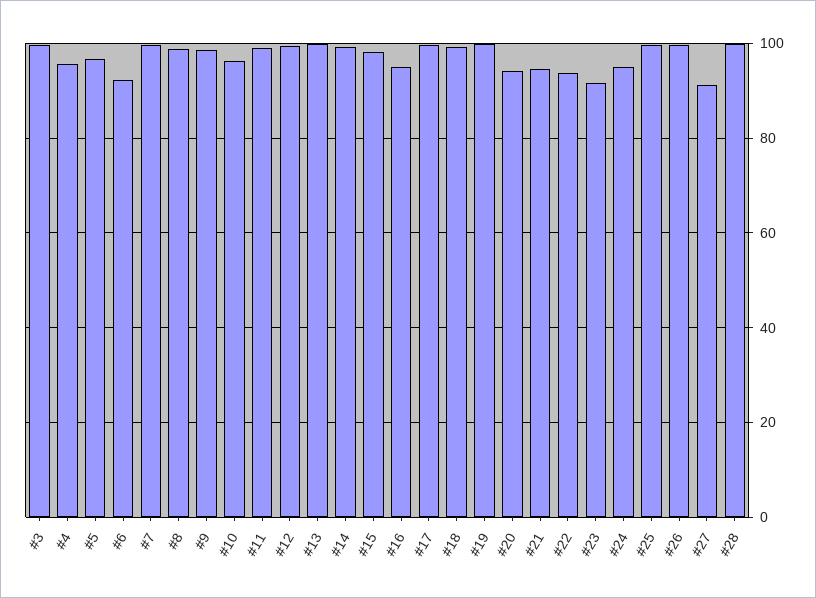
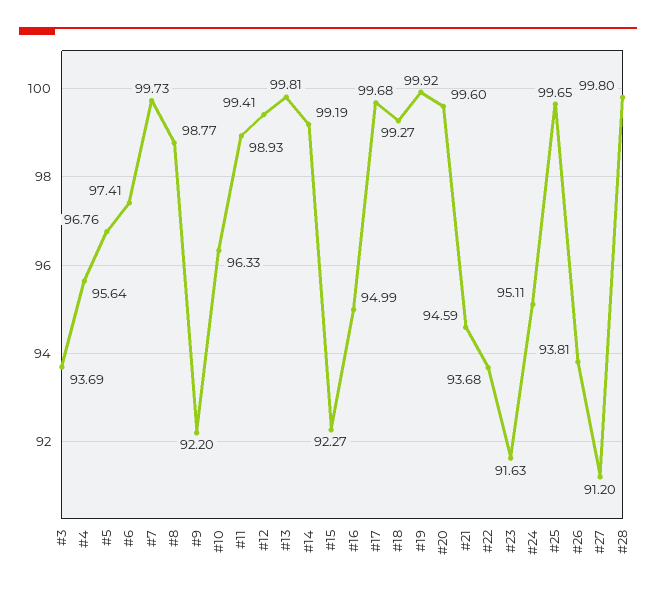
#3: 100 -> 93.69
#6: 92 -> 97.41
#9: 98 -> 92.2
#15: 98 -> 92.27
#20: 94 -> 99.6
#26: 100 -> 93.81

